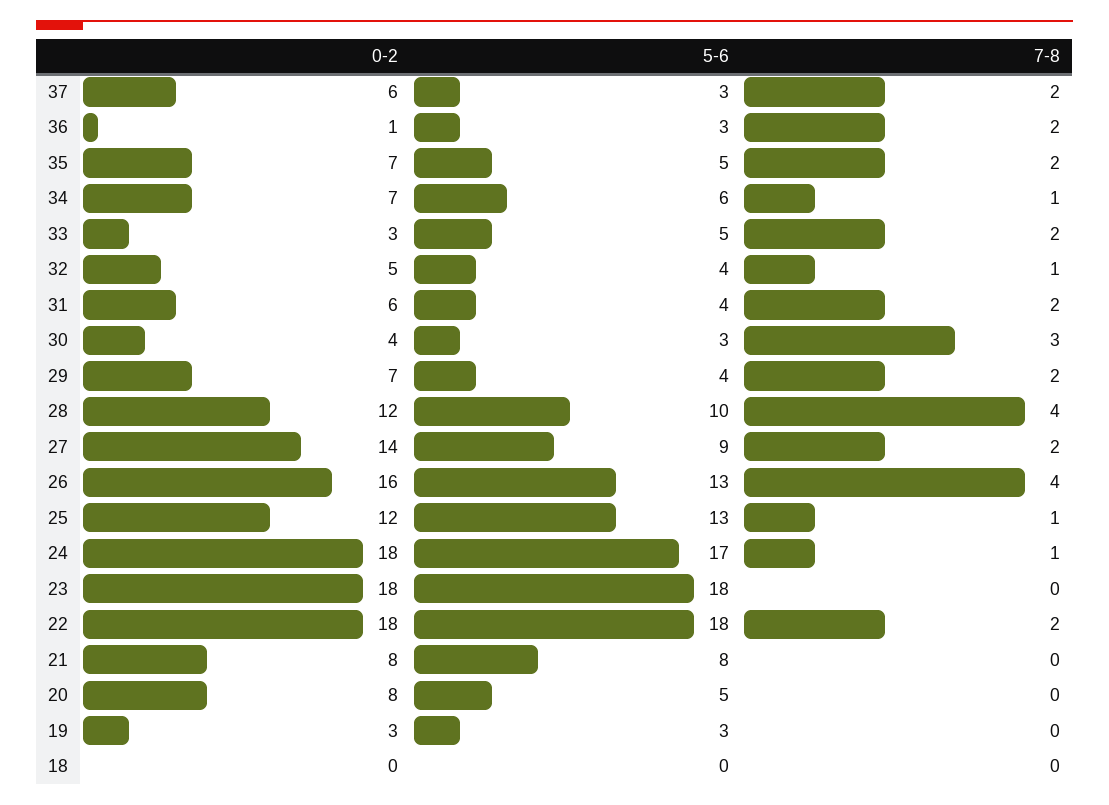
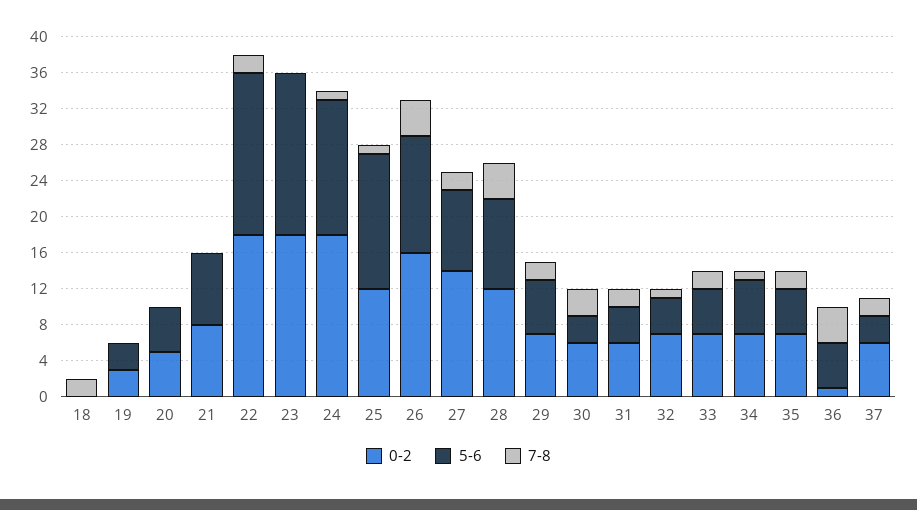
5-6, 36: 3 -> 5
7-8, 36: 2 -> 4
0-2, 33: 3 -> 7
0-2, 32: 5 -> 7
0-2, 30: 4 -> 6
5-6, 29: 4 -> 6
5-6, 25: 13 -> 15
5-6, 24: 17 -> 15
0-2, 20: 8 -> 5
7-8, 18: 0 -> 2

